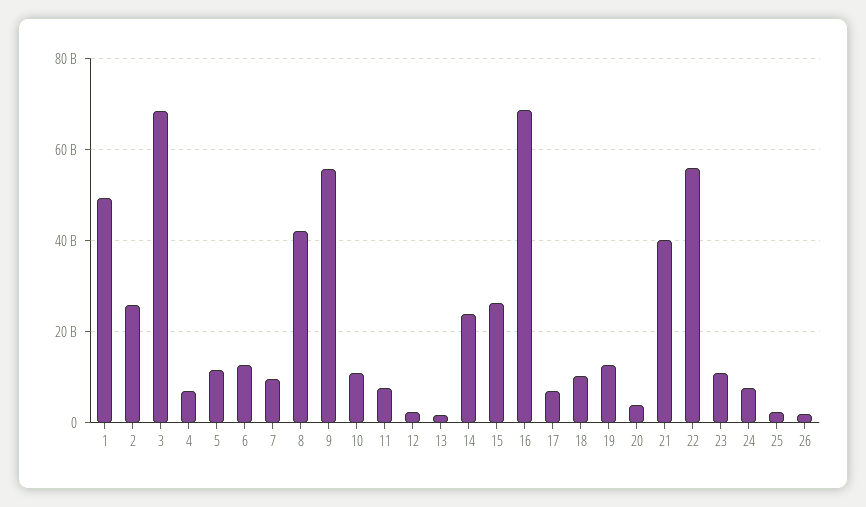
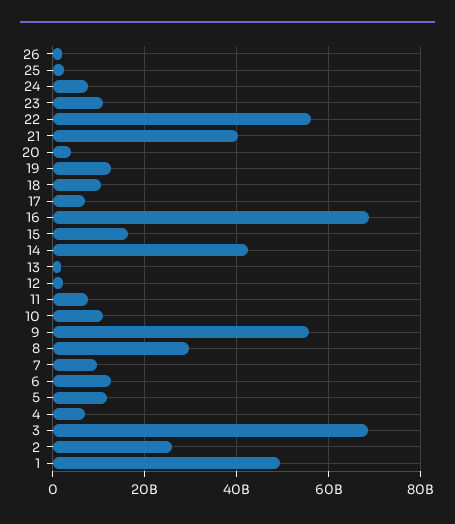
8: 42000000000 -> 30000000000
14: 24000000000 -> 42000000000
15: 26000000000 -> 16000000000

